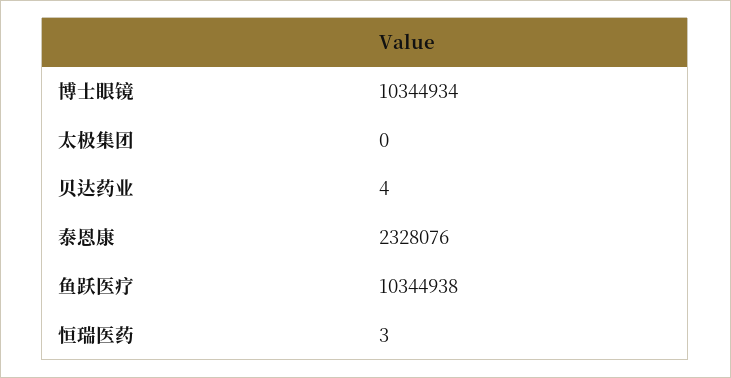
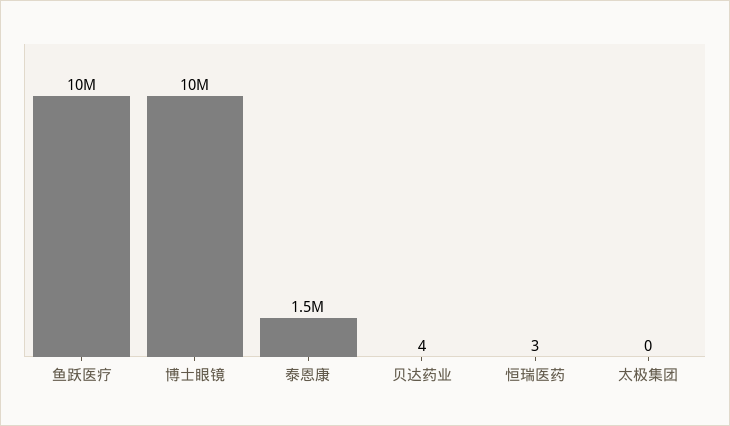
泰恩康: 2328076 -> 1500000

